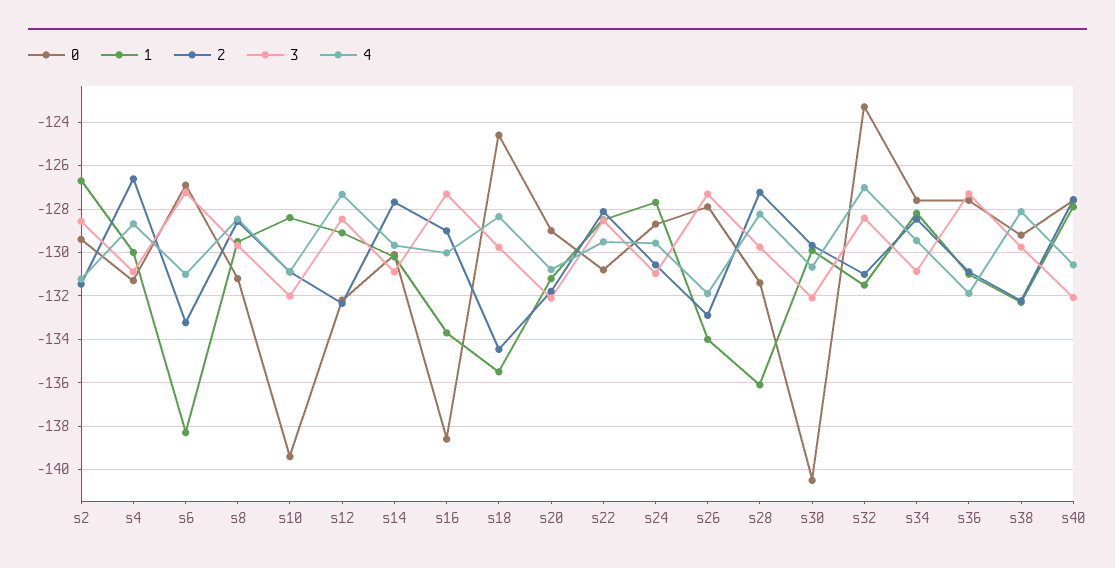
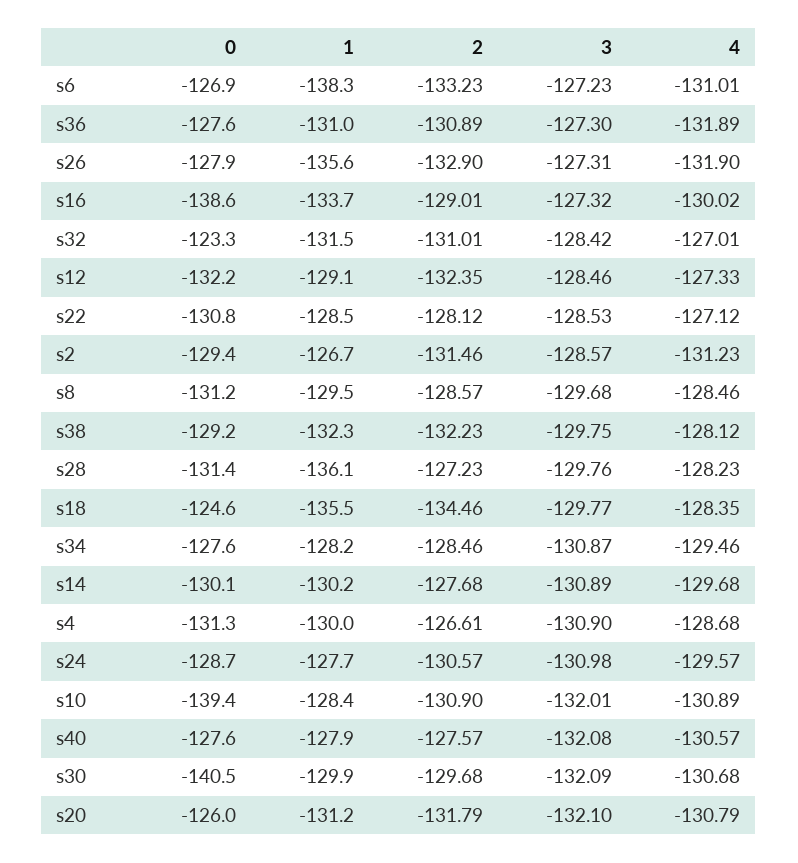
0, s20: -129 -> -126
4, s22: -129.5 -> -127.12
1, s26: -134 -> -135.6

